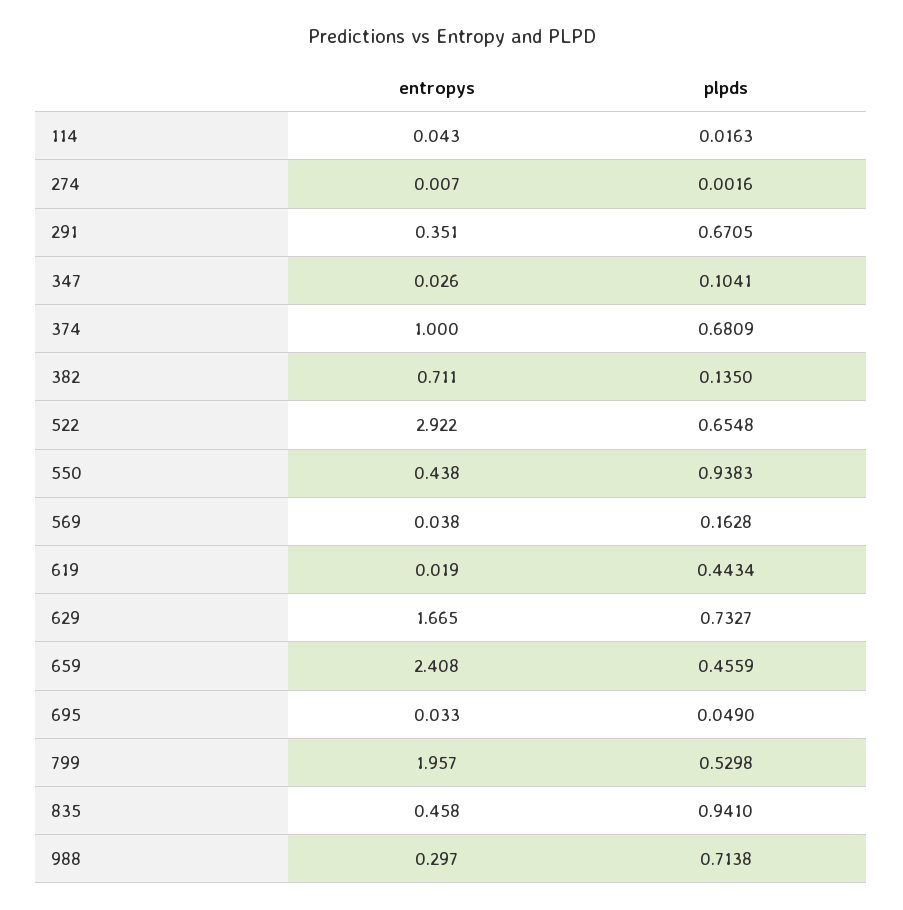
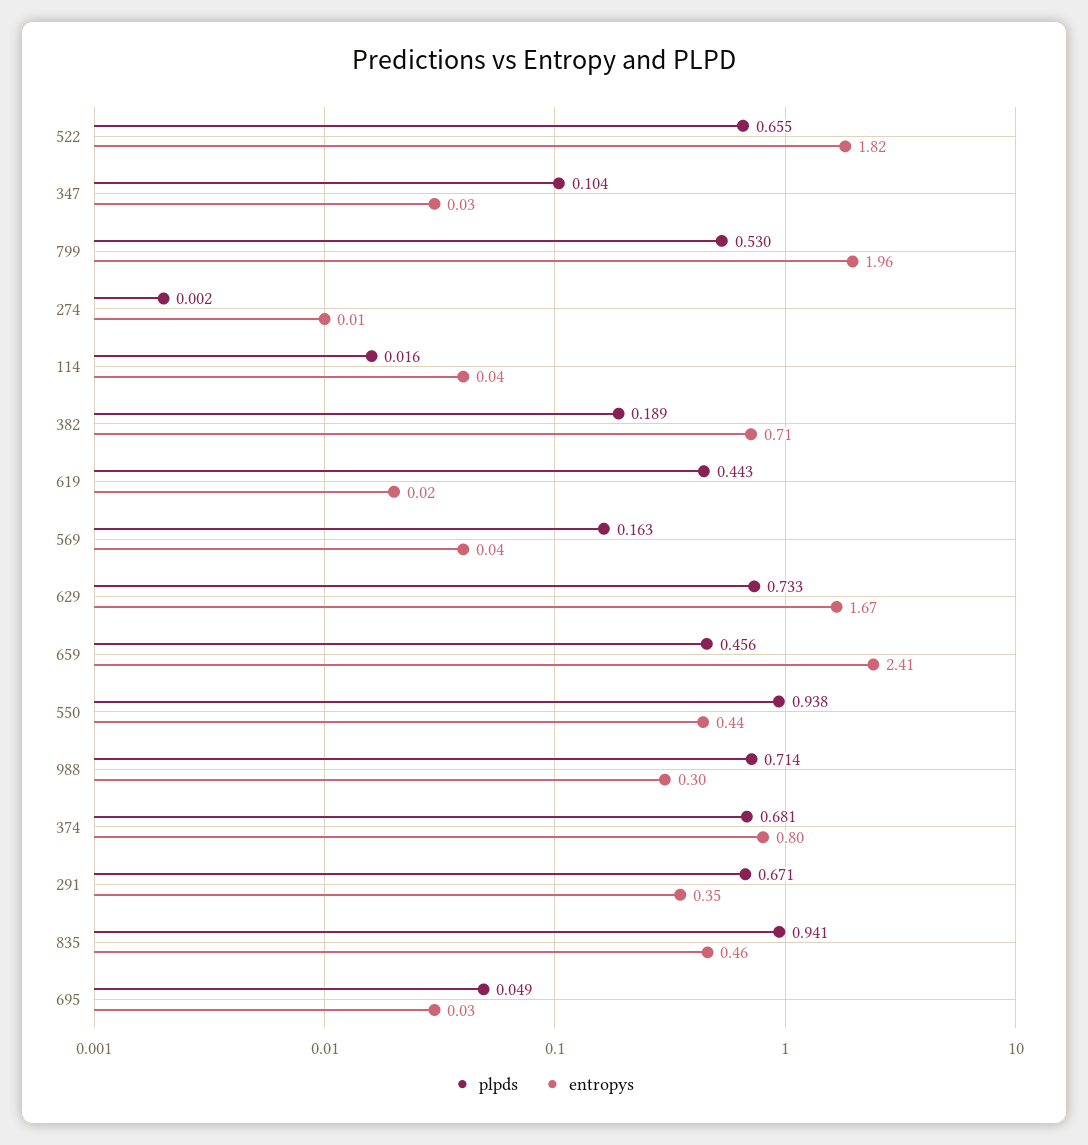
entropys, 374: 1 -> 0.8
plpds, 382: 0.135 -> 0.189
entropys, 522: 2.922 -> 1.82

